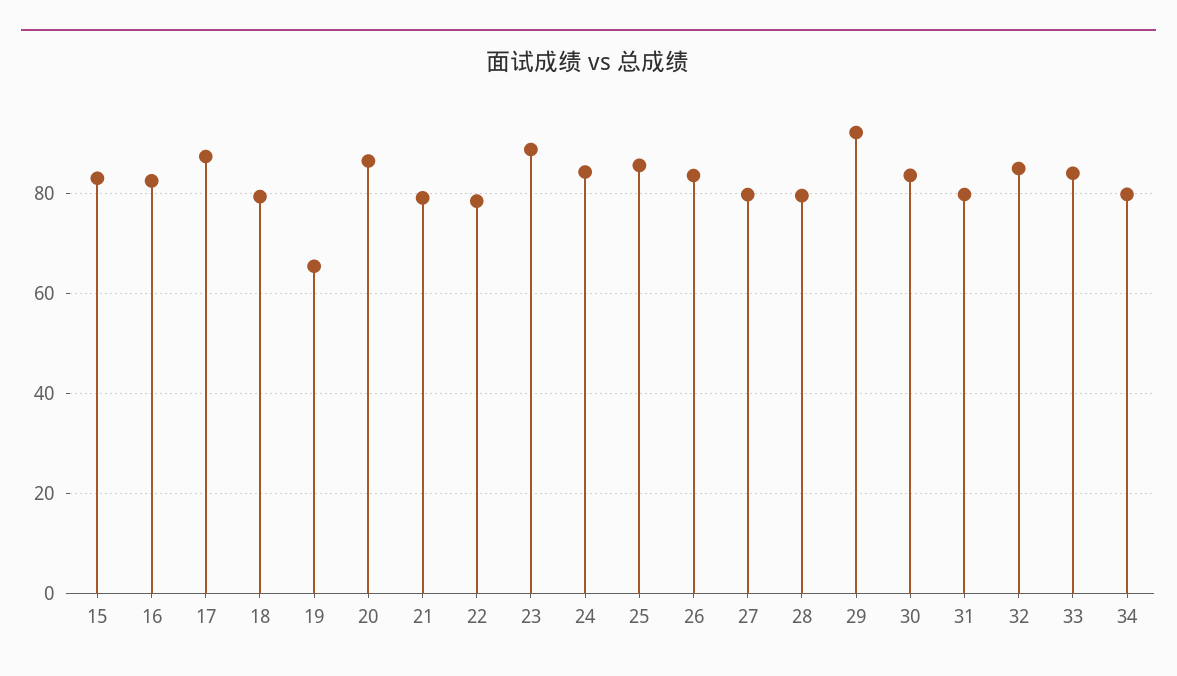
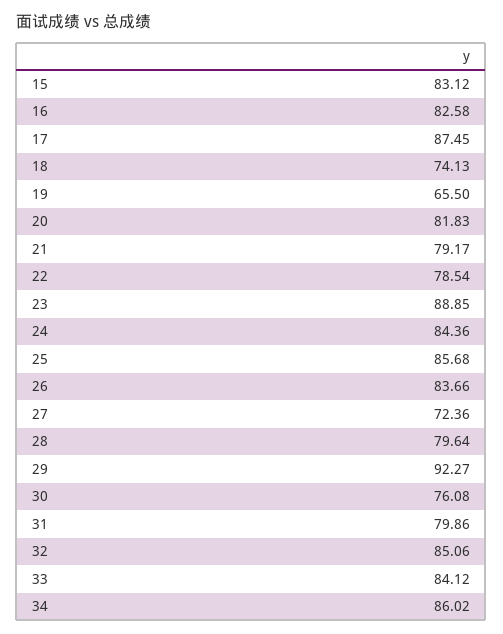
18: 80 -> 74.13
20: 86 -> 81.83
27: 80 -> 72.36
30: 84 -> 76.08
34: 80 -> 86.02

